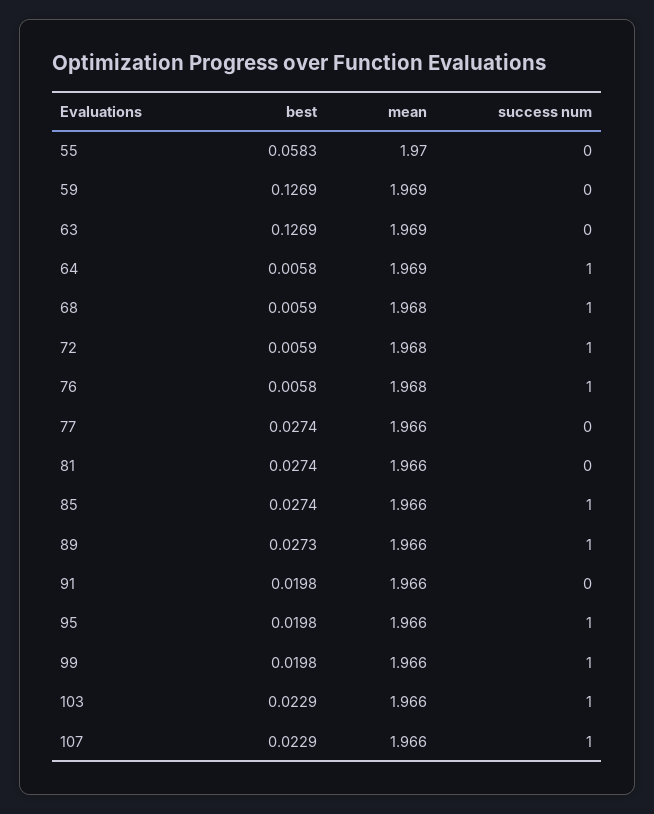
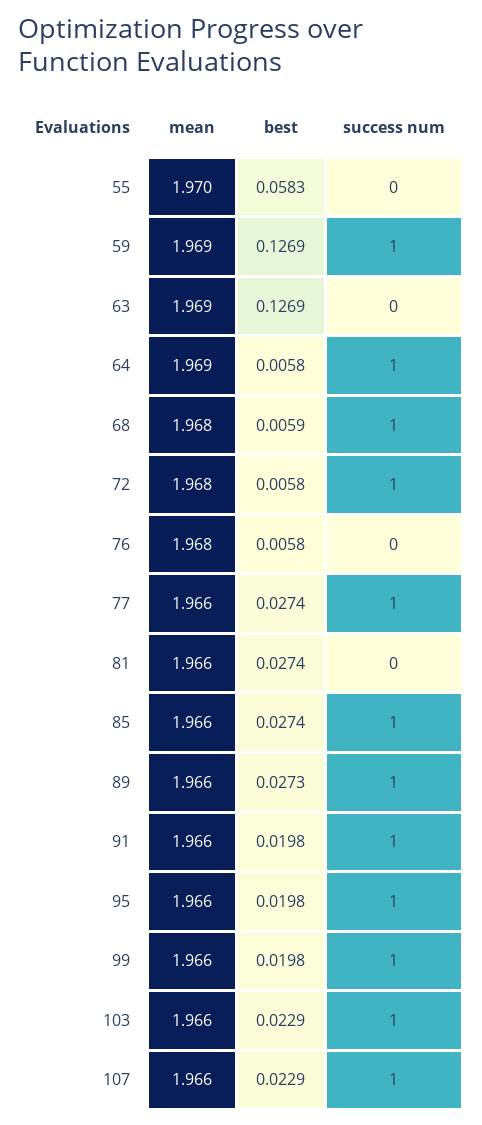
success num, 59: 0 -> 1
best, 72: 0.0059 -> 0.0058
success num, 76: 1 -> 0
success num, 77: 0 -> 1
success num, 91: 0 -> 1

